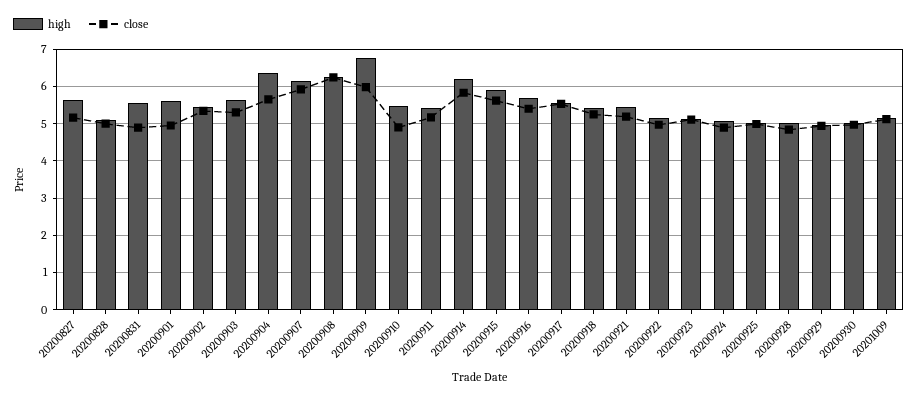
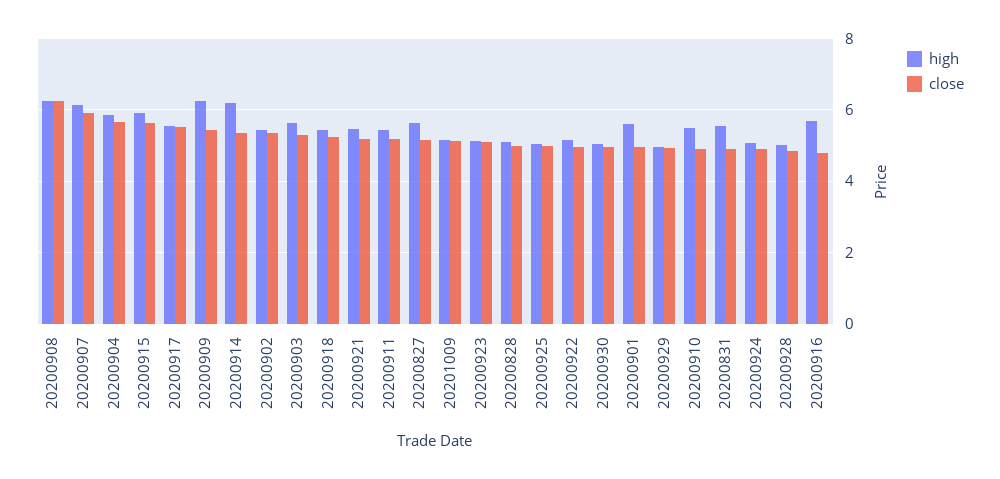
high, 20200904: 6.4 -> 5.8
high, 20200909: 6.8 -> 6.2
close, 20200909: 6 -> 5.4
close, 20200914: 5.8 -> 5.4
close, 20200916: 5.4 -> 4.8

